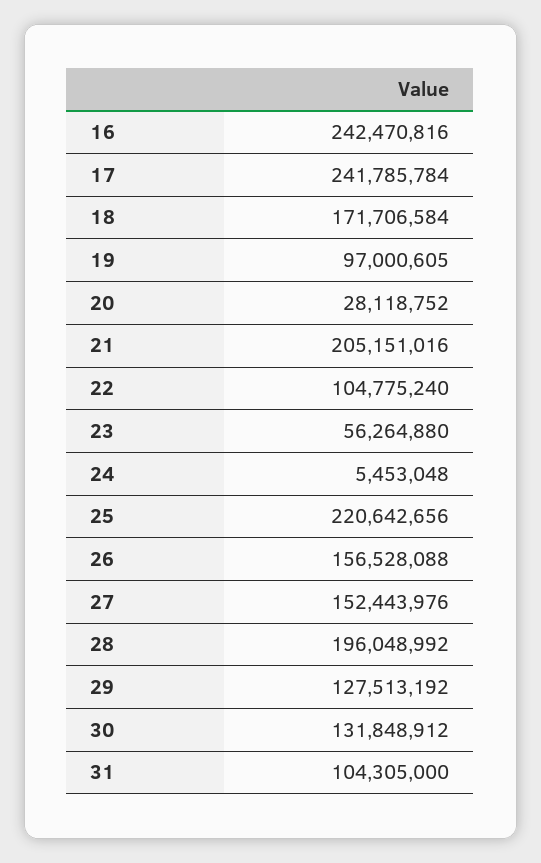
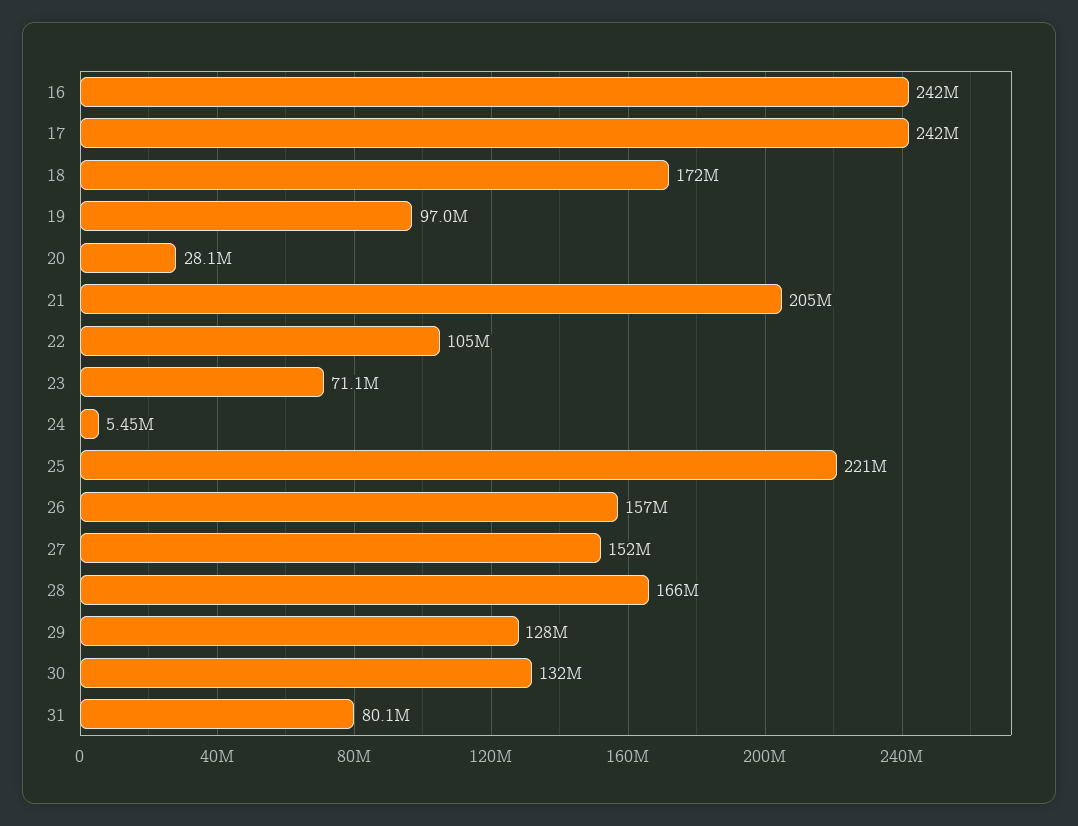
23: 56264880 -> 71100000
28: 196048992 -> 166000000
31: 104305000 -> 80100000

